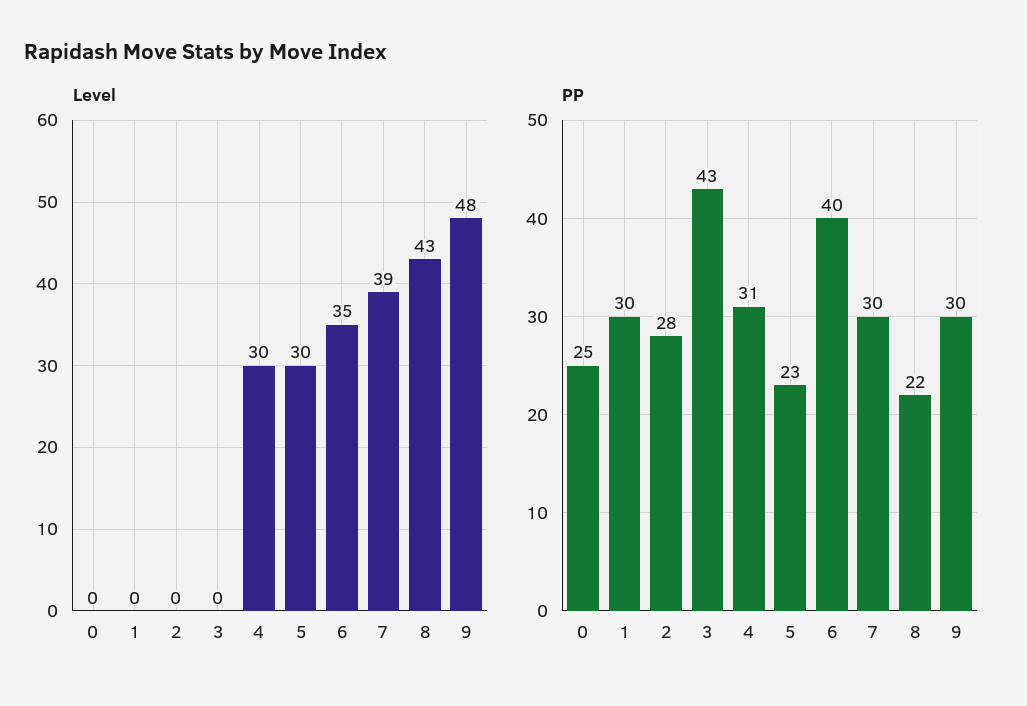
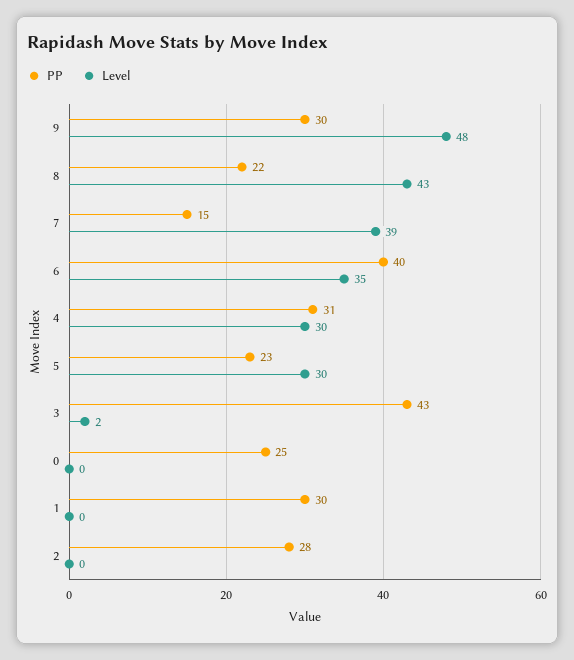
Level, 3: 0 -> 2
PP, 7: 30 -> 15

